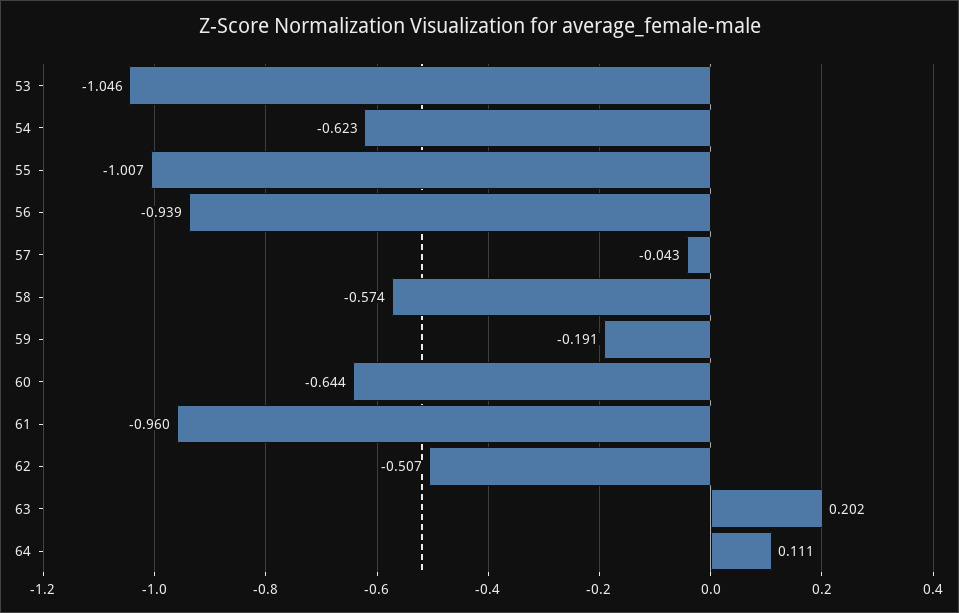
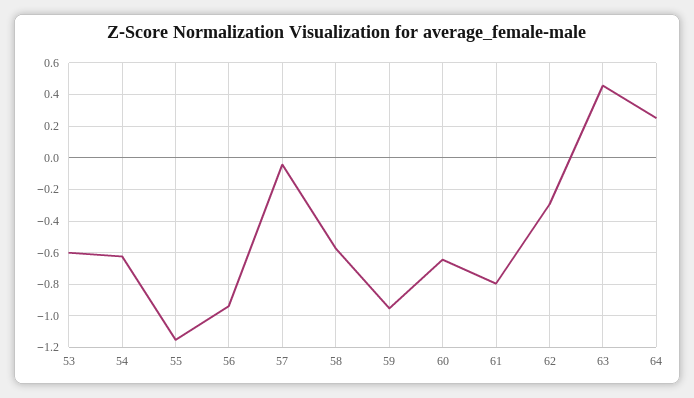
53: -1.046 -> -0.6
55: -1.007 -> -1.15
59: -0.191 -> -0.95
61: -0.96 -> -0.8
62: -0.507 -> -0.3
63: 0.202 -> 0.45
64: 0.111 -> 0.25

